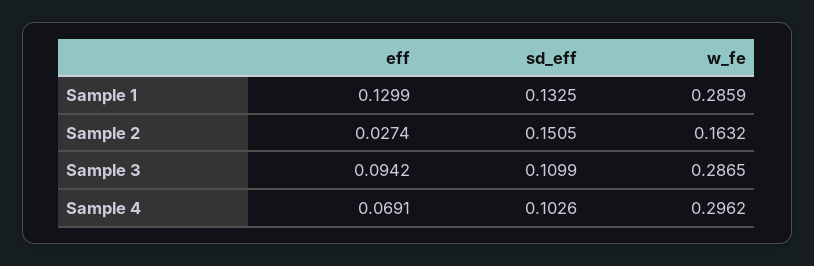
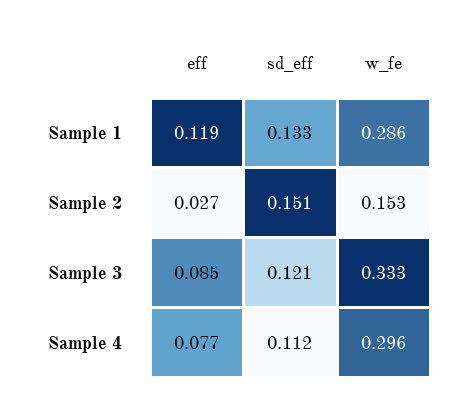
eff, Sample 1: 0.1299 -> 0.119
w_fe, Sample 2: 0.1632 -> 0.153
eff, Sample 3: 0.0942 -> 0.085
sd_eff, Sample 3: 0.1099 -> 0.121
w_fe, Sample 3: 0.2865 -> 0.333
eff, Sample 4: 0.0691 -> 0.077
sd_eff, Sample 4: 0.1026 -> 0.112

